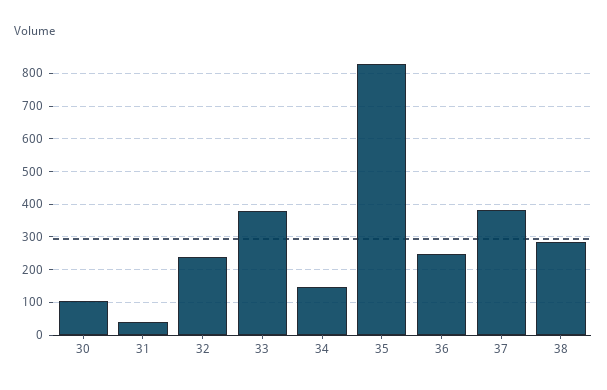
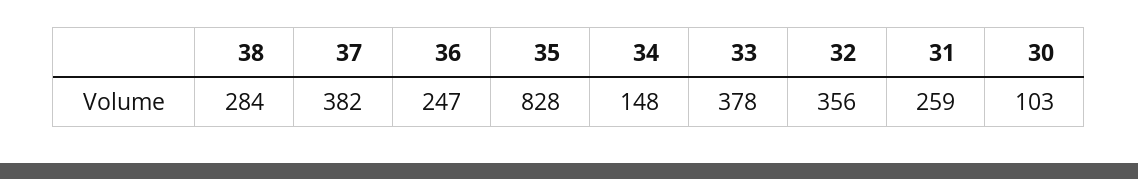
31: 40 -> 259
32: 240 -> 356

